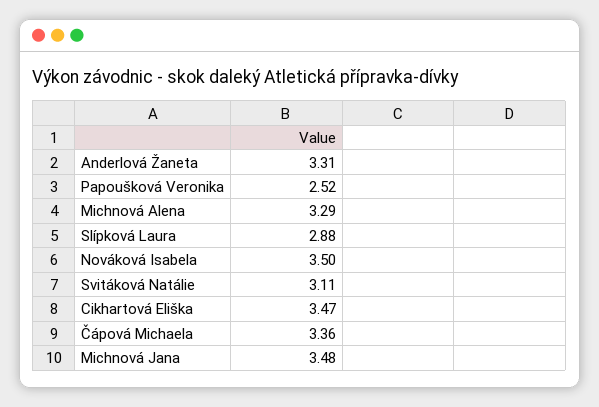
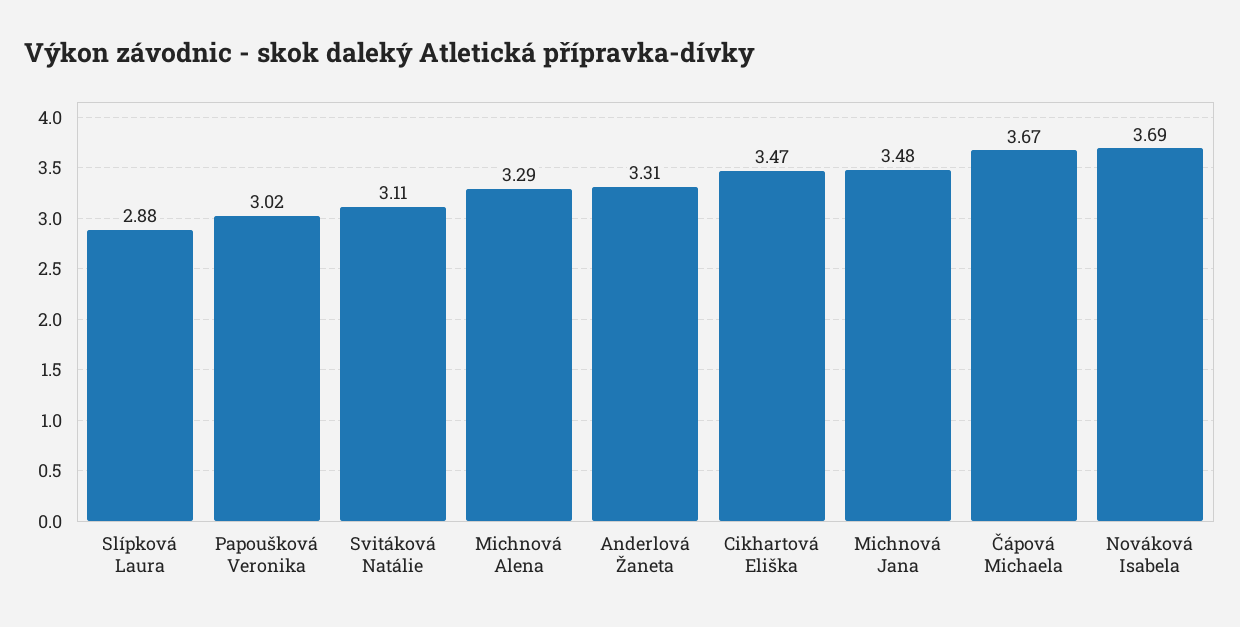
Papoušková Veronika: 2.52 -> 3.02
Nováková Isabela: 3.5 -> 3.69
Čápová Michaela: 3.36 -> 3.67

